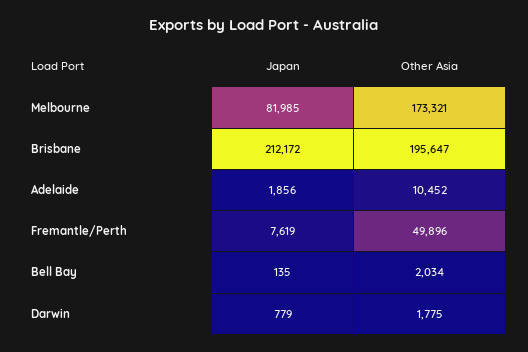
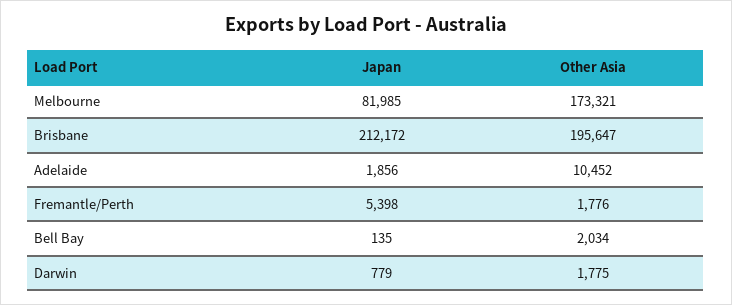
Japan, Fremantle/Perth: 7619 -> 5398
Other Asia, Fremantle/Perth: 49896 -> 1776

